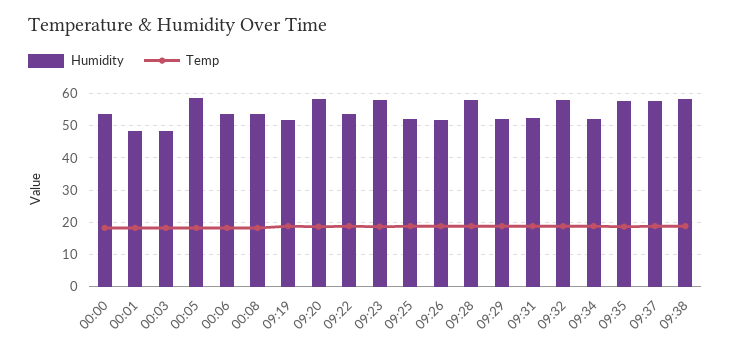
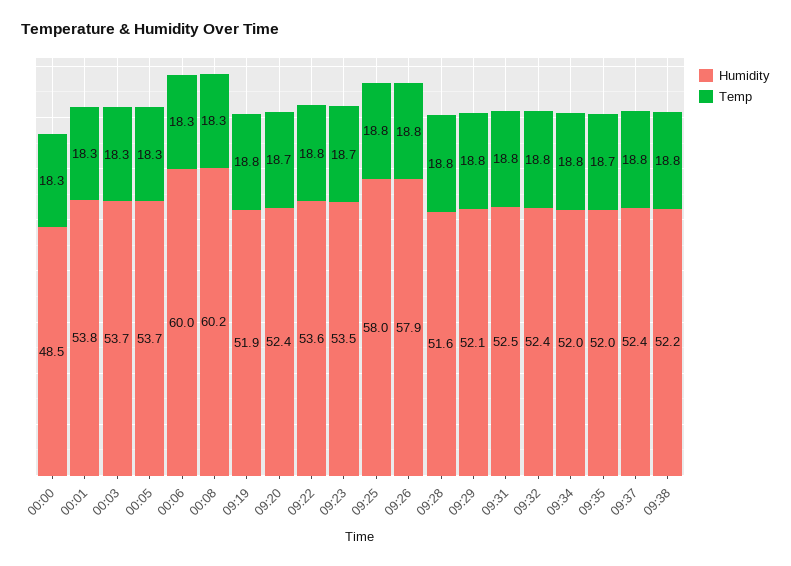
Humidity, 00:00: 54 -> 48.5
Humidity, 00:01: 48 -> 53.8
Humidity, 00:03: 48 -> 53.7
Humidity, 00:05: 58 -> 53.7
Humidity, 00:06: 54 -> 60
Humidity, 00:08: 54 -> 60.2
Humidity, 09:20: 58 -> 52.4
Humidity, 09:23: 58 -> 53.5
Humidity, 09:25: 52 -> 58
Humidity, 09:26: 52 -> 57.9
Humidity, 09:28: 58 -> 51.6
Humidity, 09:32: 58 -> 52.4
Humidity, 09:35: 58 -> 52
Humidity, 09:37: 58 -> 52.4
Humidity, 09:38: 58 -> 52.2

